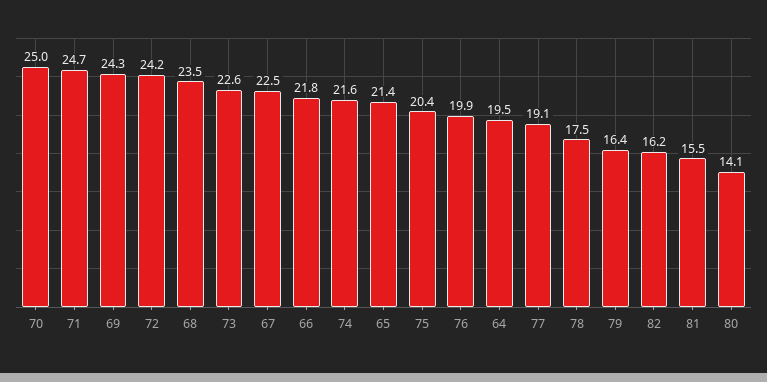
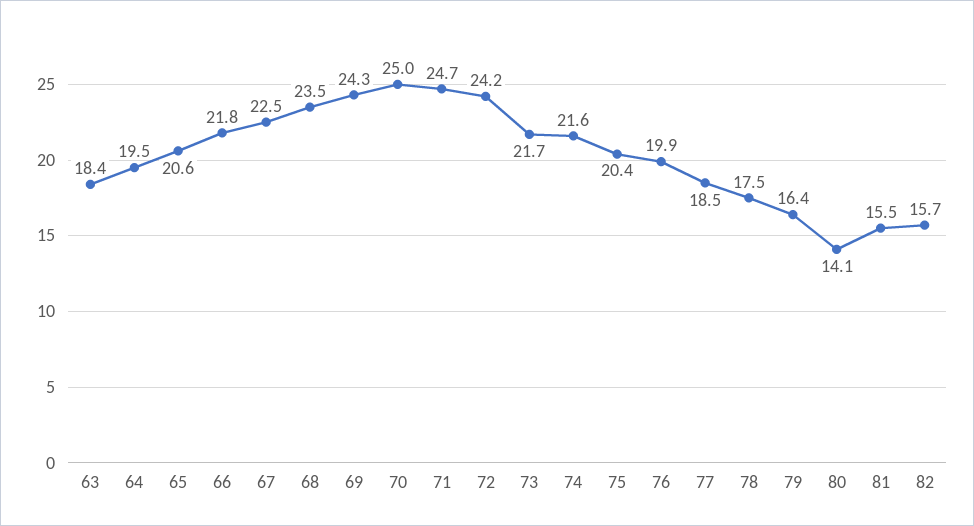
73: 22.6 -> 21.7
65: 21.4 -> 20.6
77: 19.1 -> 18.5
82: 16.2 -> 15.7
63: none -> 18.4

